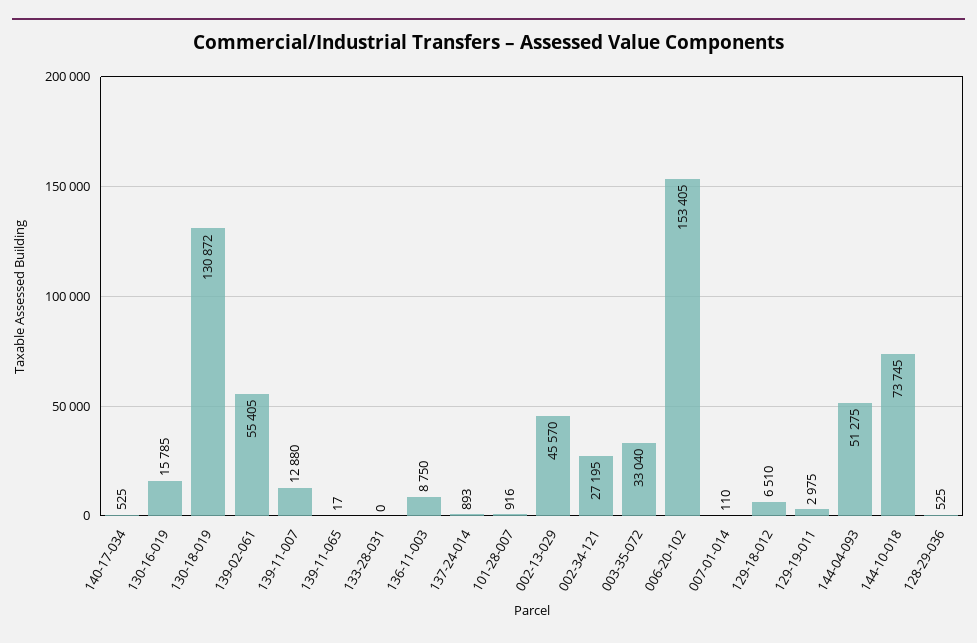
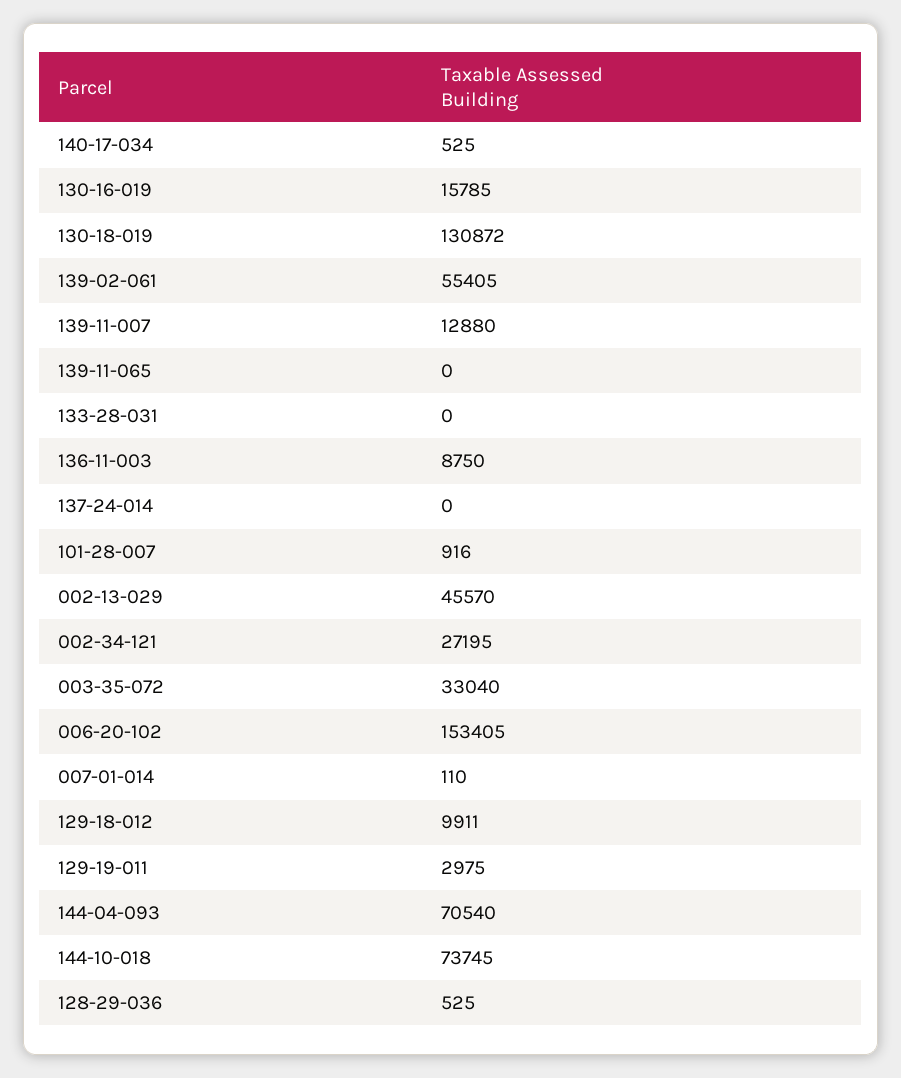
139-11-065: 17 -> 0
137-24-014: 893 -> 0
129-18-012: 6510 -> 9911
144-04-093: 51275 -> 70540

